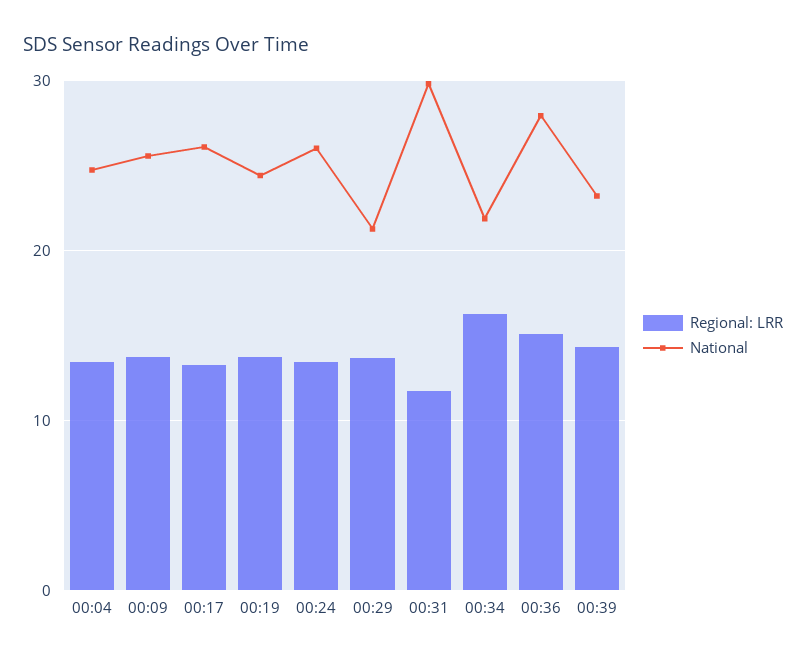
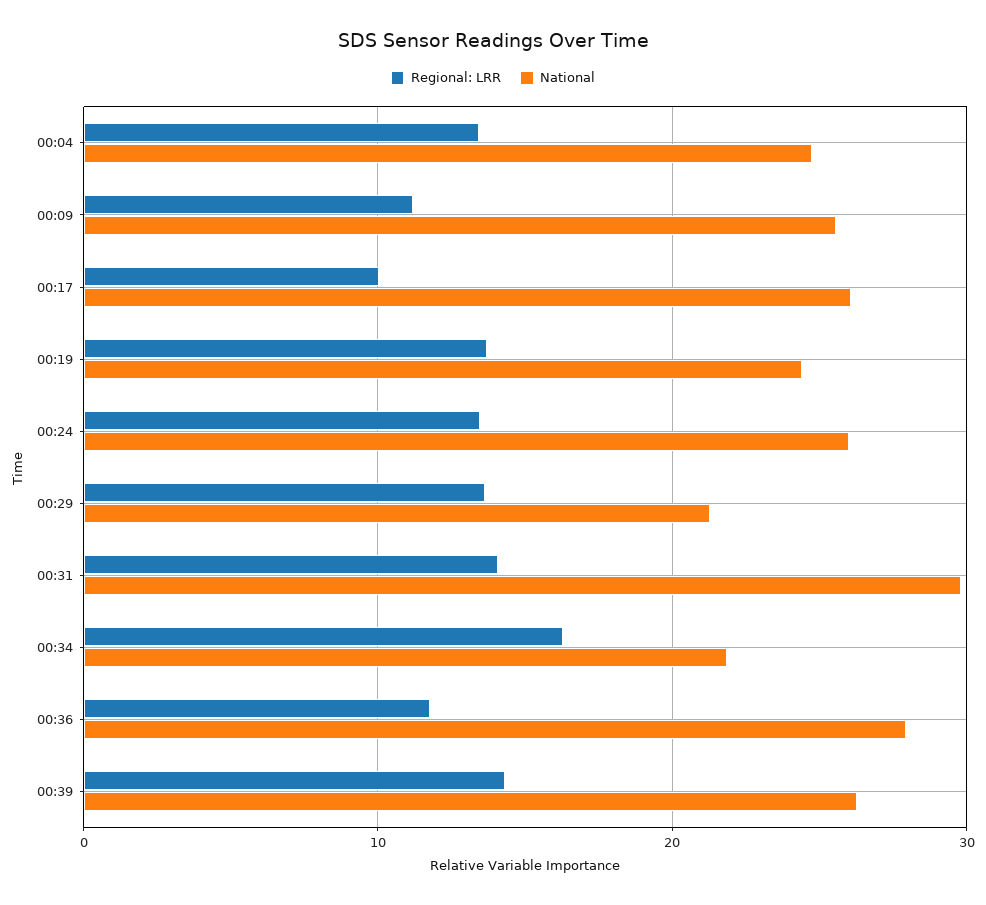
Regional: LRR, 00:09: 14 -> 11
Regional: LRR, 00:17: 13 -> 10
Regional: LRR, 00:31: 12 -> 14
Regional: LRR, 00:36: 15 -> 12
National, 00:39: 23 -> 26

